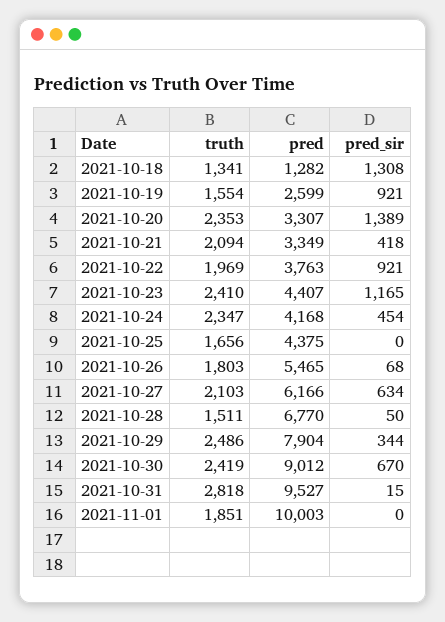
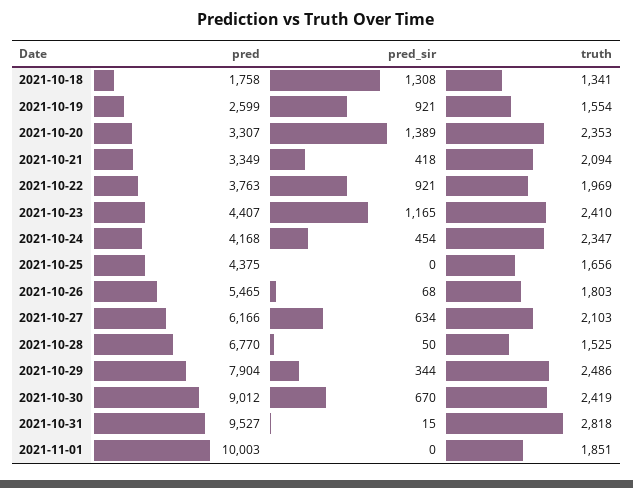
pred, 2021-10-18: 1282 -> 1758
truth, 2021-10-28: 1511 -> 1525

